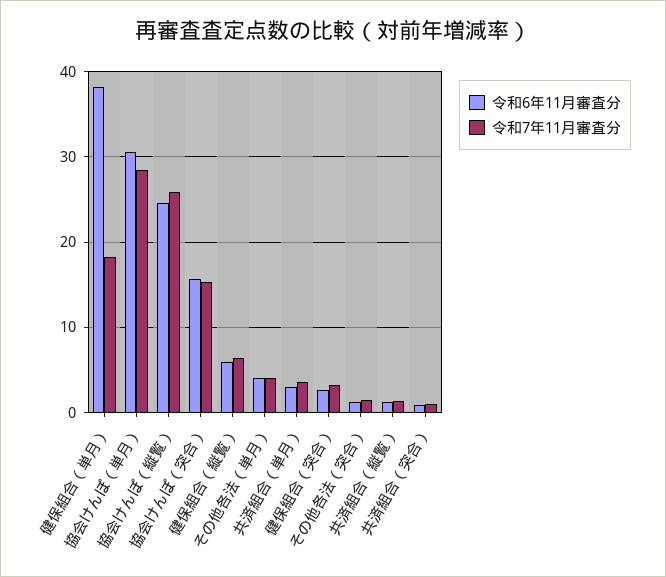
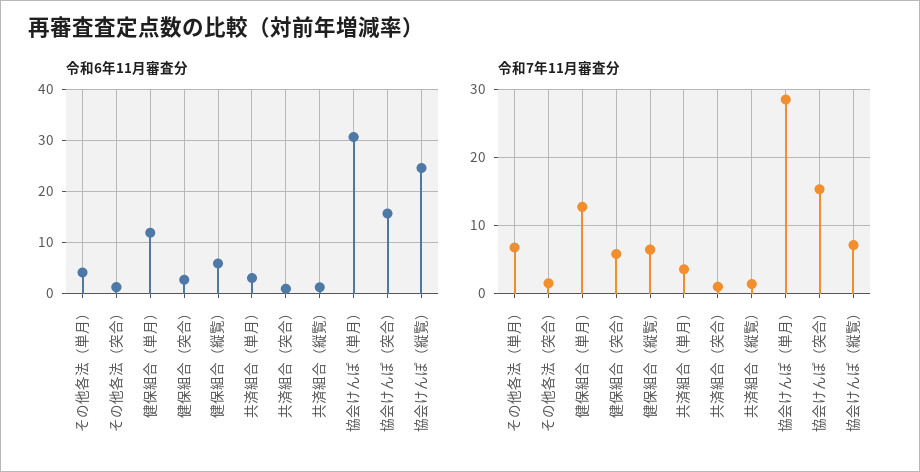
令和6年11月審査分, 健保組合（単月）: 38 -> 12
令和7年11月審査分, 健保組合（単月）: 18 -> 13
令和7年11月審査分, 協会けんぽ（縦覧）: 26 -> 7
令和7年11月審査分, その他各法（単月）: 4 -> 7
令和7年11月審査分, 健保組合（突合）: 3 -> 6

